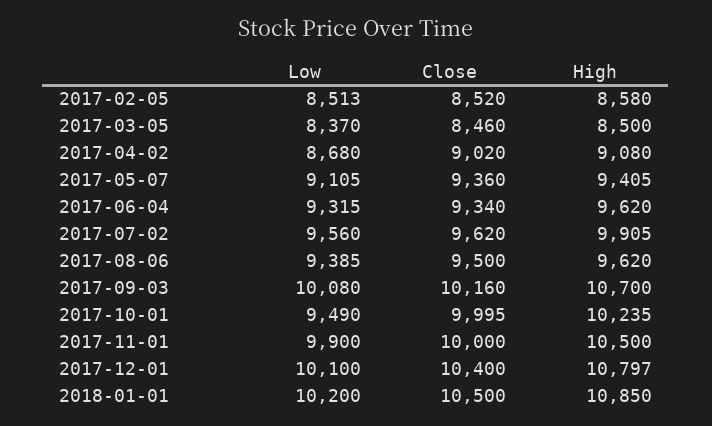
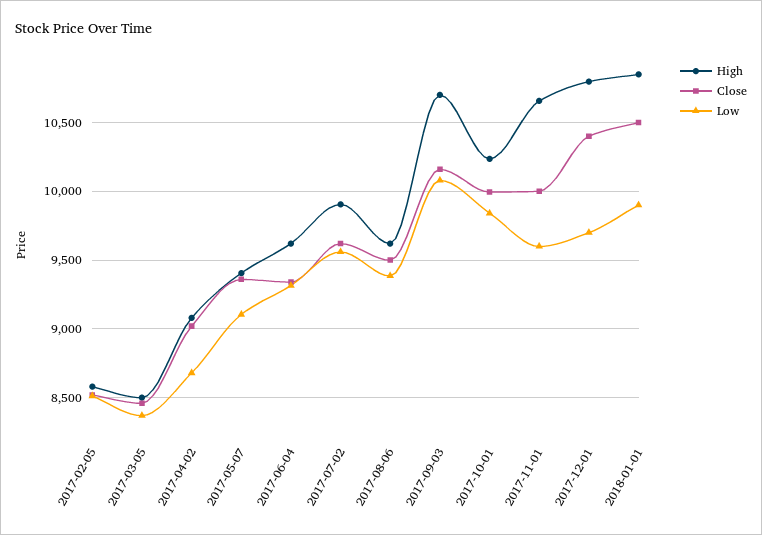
Low, 2017-10-01: 9490 -> 9850
Low, 2017-11-01: 9900 -> 9600
High, 2017-11-01: 10500 -> 10650
Low, 2017-12-01: 10100 -> 9700
Low, 2018-01-01: 10200 -> 9900

